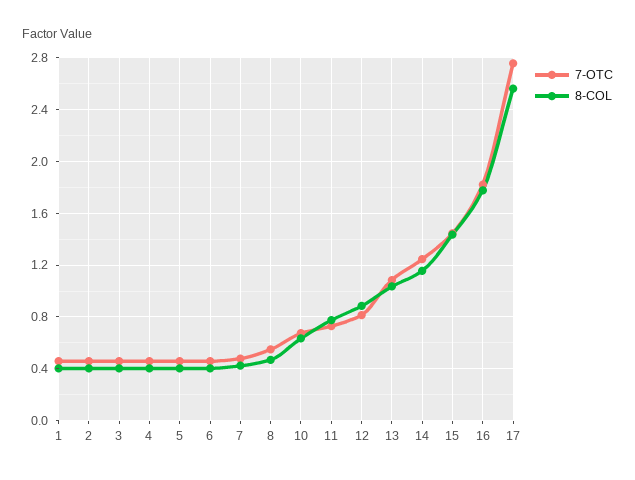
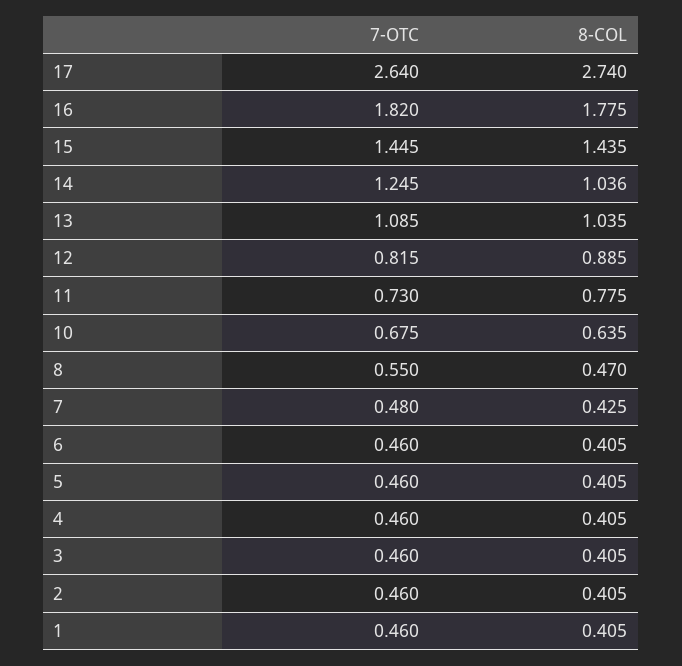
8-COL, 14: 1.15 -> 1.036
7-OTC, 17: 2.75 -> 2.64
8-COL, 17: 2.55 -> 2.74

